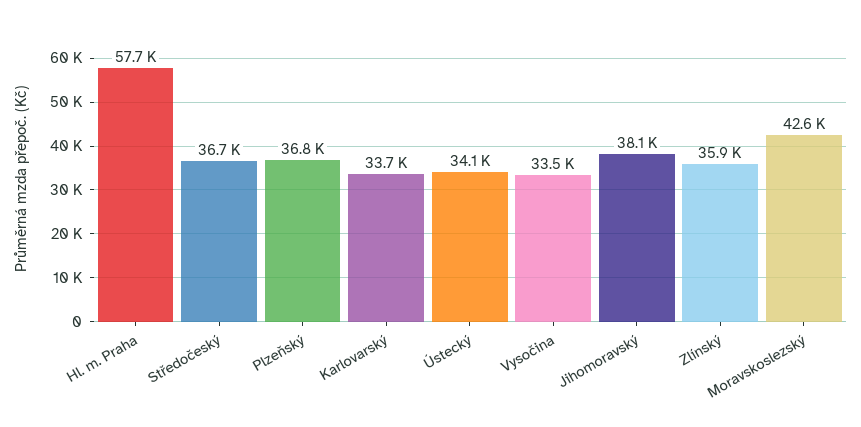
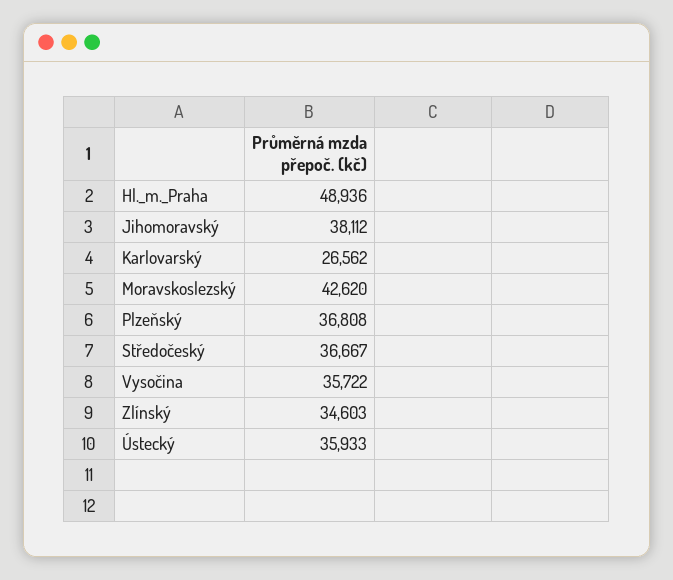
Hl. m. Praha: 57700 -> 48936
Karlovarský: 33700 -> 26562
Ústecký: 34100 -> 35933
Vysočina: 33500 -> 35722
Zlínský: 35900 -> 34603

